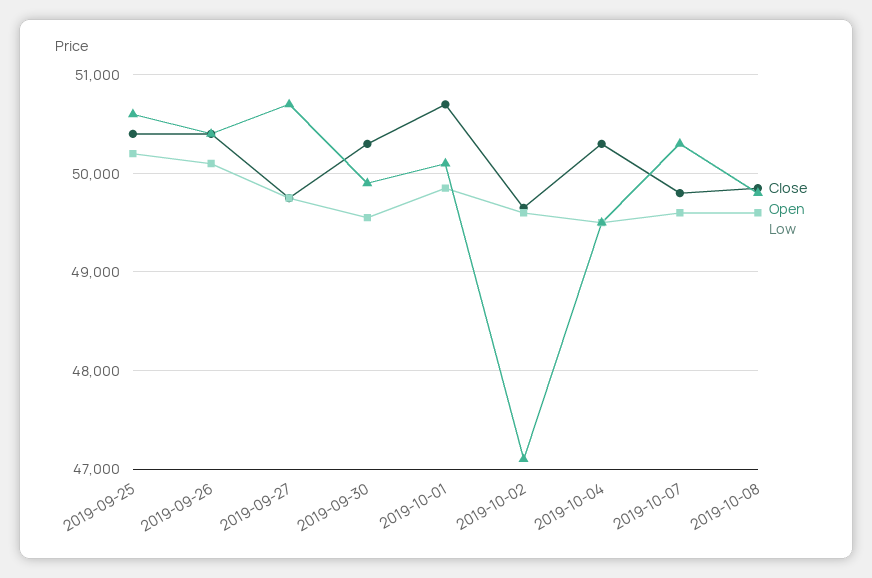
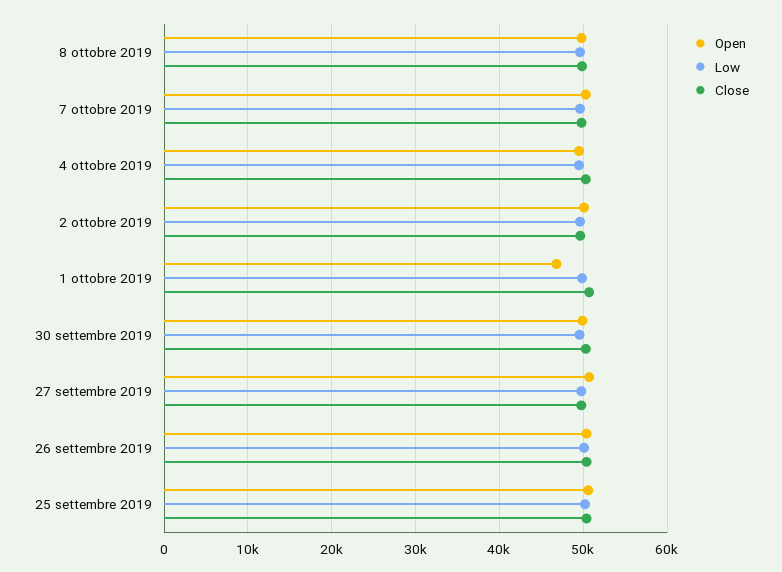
Open, 2019-10-01: 50100 -> 47000
Open, 2019-10-02: 47100 -> 50000

